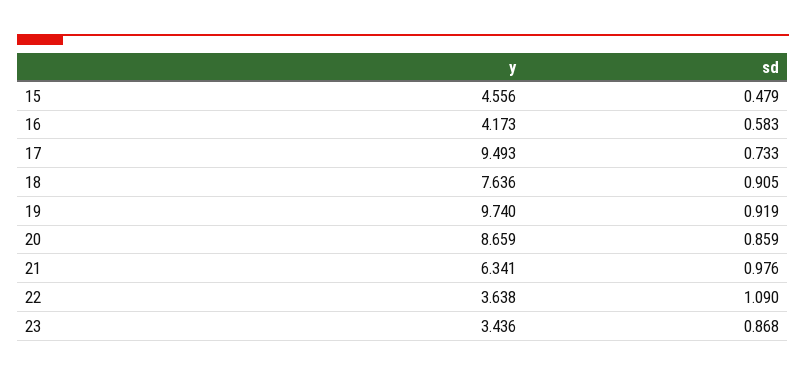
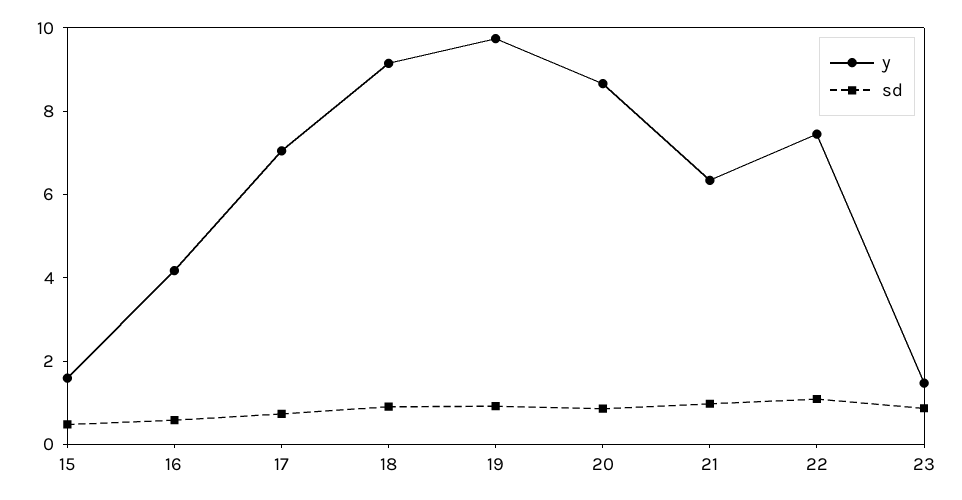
y, 15: 4.556 -> 1.5
y, 17: 9.493 -> 7
y, 18: 7.636 -> 9
y, 22: 3.638 -> 7.5
y, 23: 3.436 -> 1.5

